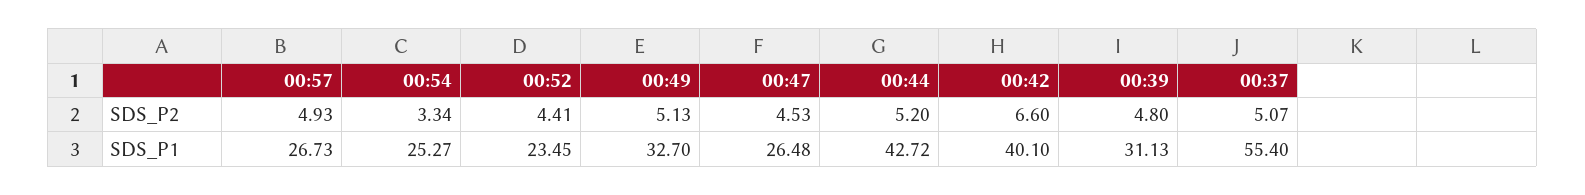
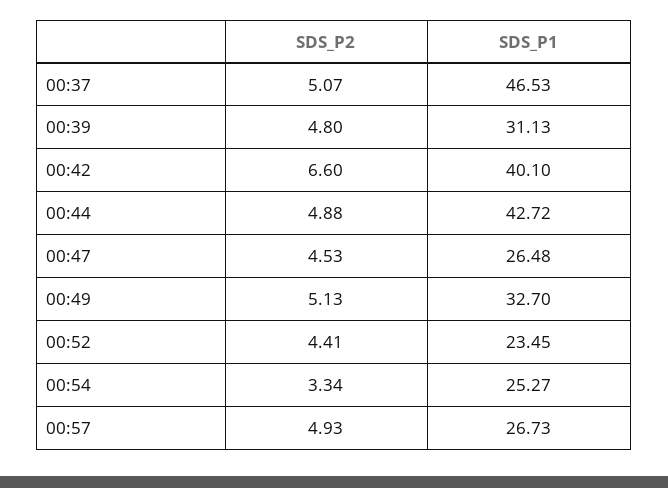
00:44, SDS_P2: 5.2 -> 4.88
00:37, SDS_P1: 55.4 -> 46.53

